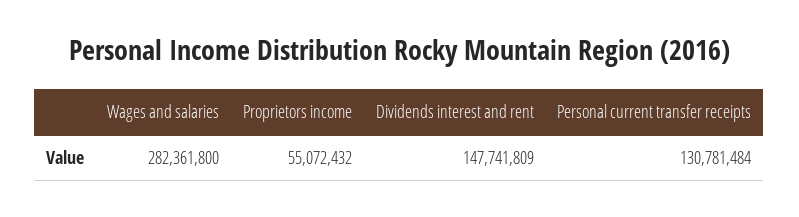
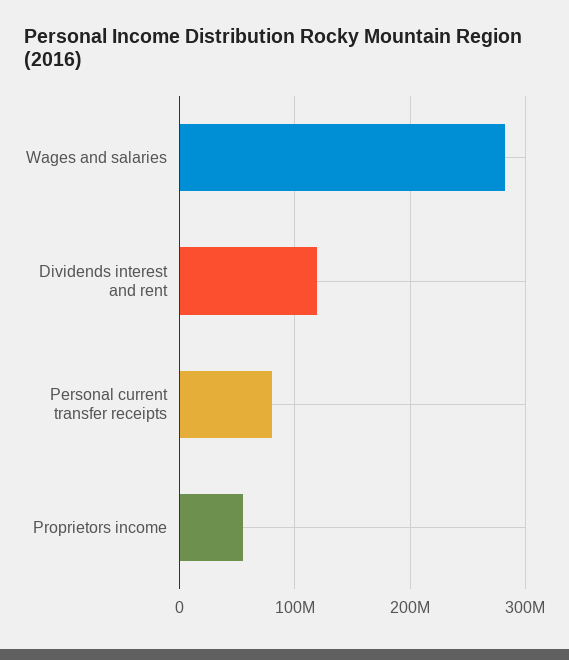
Dividends interest and rent: 147741809 -> 120000000
Personal current transfer receipts: 130781484 -> 80000000

